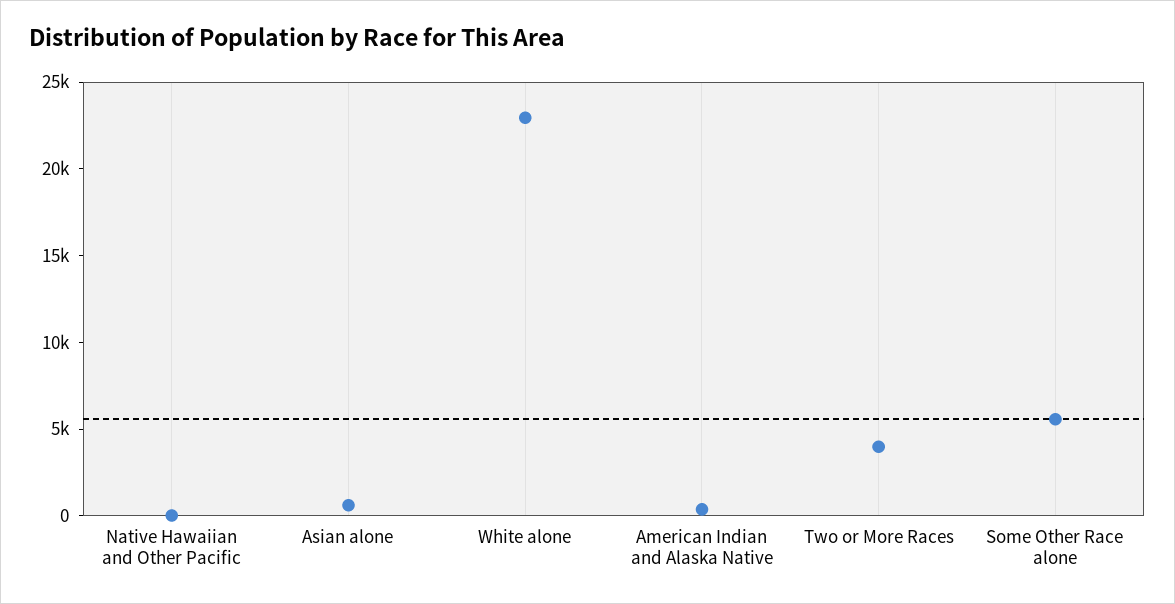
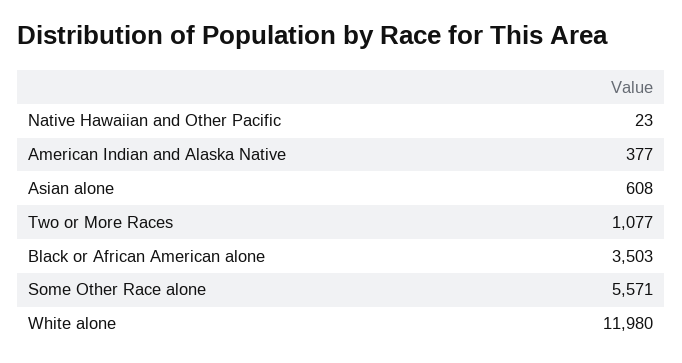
White alone: 23000 -> 11980
Two or More Races: 4000 -> 1077
Black or African American alone: none -> 3503

